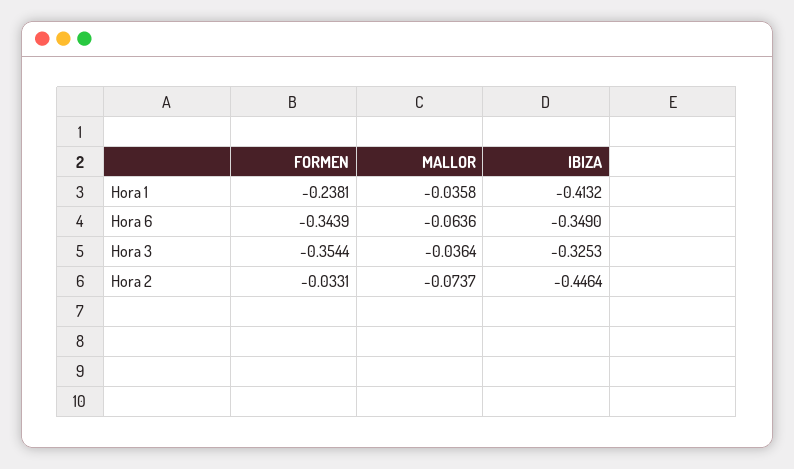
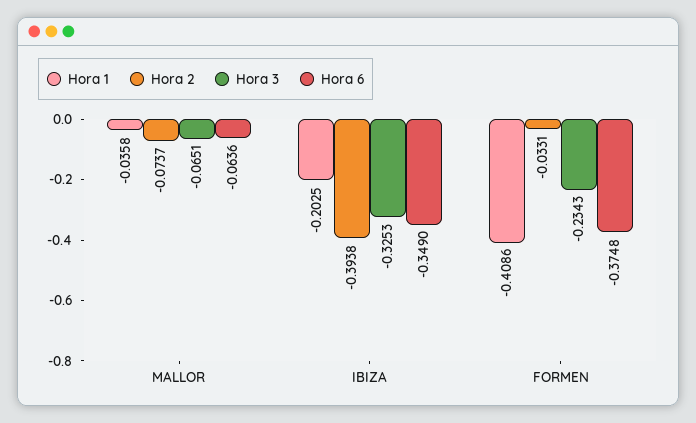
Hora 1, FORMEN: -0.2381 -> -0.4086
Hora 1, IBIZA: -0.4132 -> -0.2025
Hora 6, FORMEN: -0.3439 -> -0.3748
Hora 3, FORMEN: -0.3544 -> -0.2343
Hora 3, MALLOR: -0.0364 -> -0.0651
Hora 2, IBIZA: -0.4464 -> -0.3938

